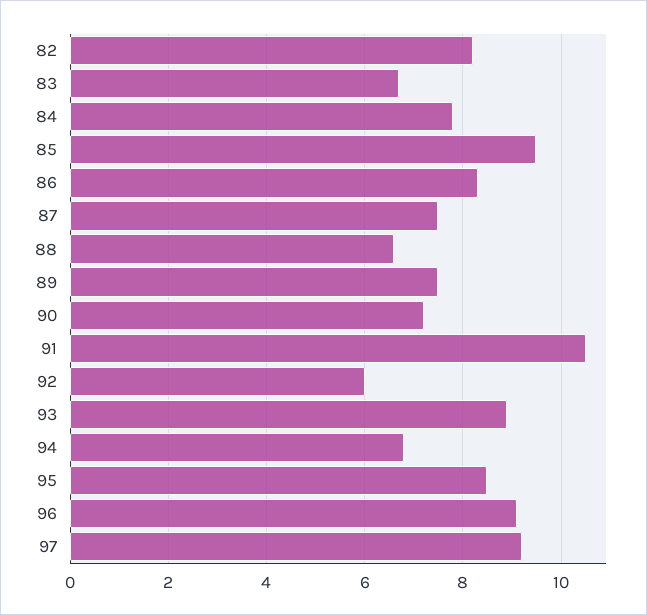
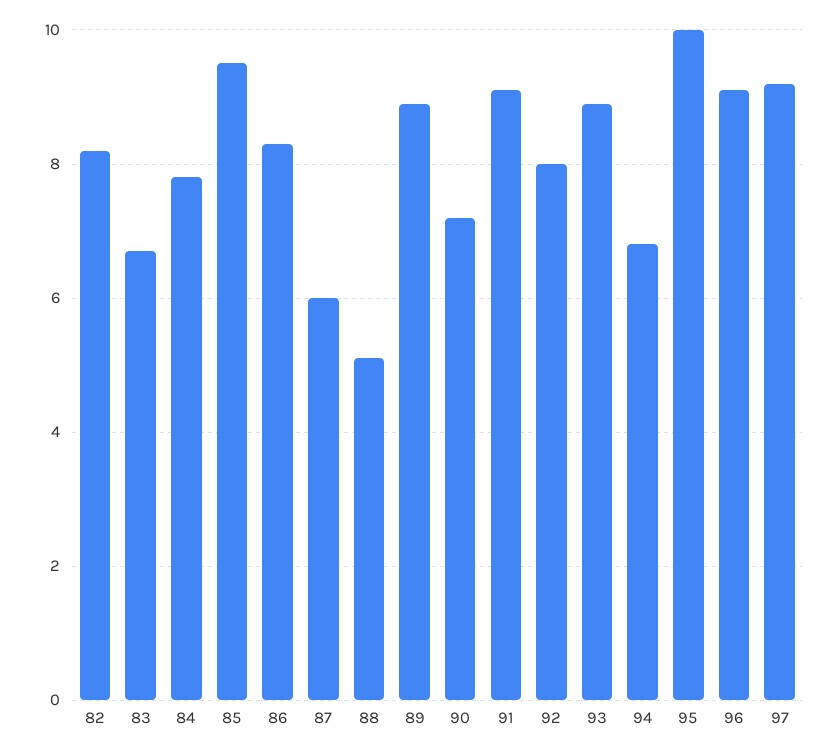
87: 7.5 -> 6
88: 6.5 -> 5
89: 7.5 -> 9
91: 10.5 -> 9
92: 6 -> 8
95: 8.5 -> 10

